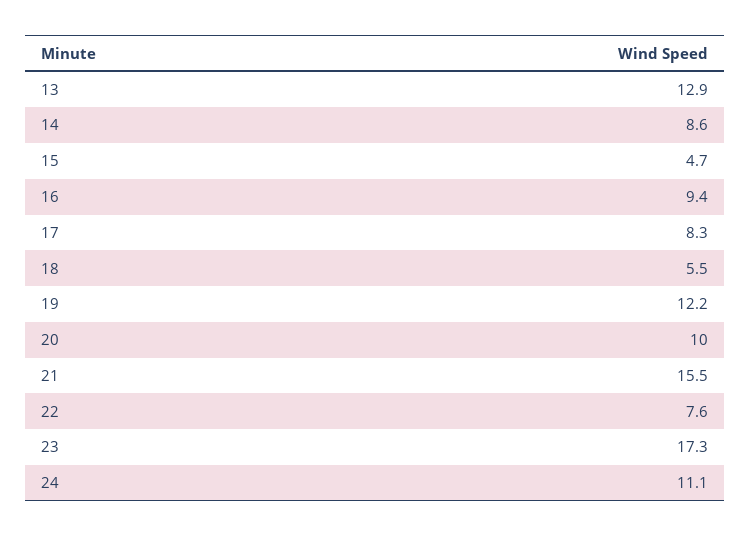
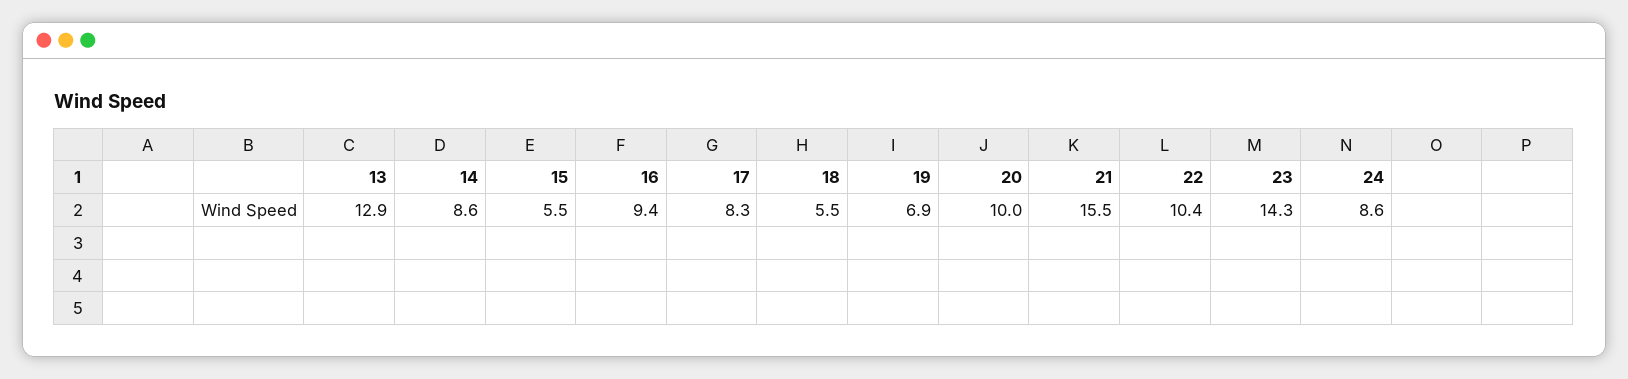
15: 4.7 -> 5.5
19: 12.2 -> 6.9
22: 7.6 -> 10.4
23: 17.3 -> 14.3
24: 11.1 -> 8.6

